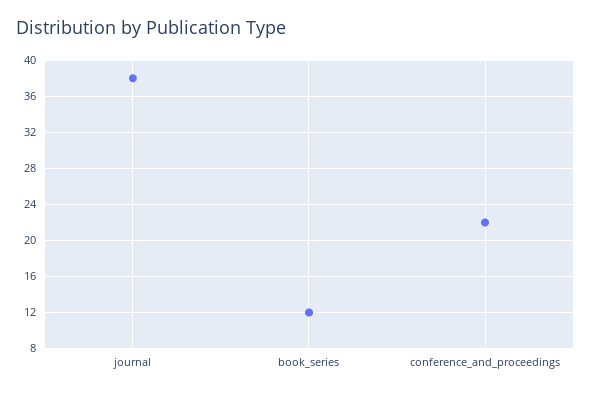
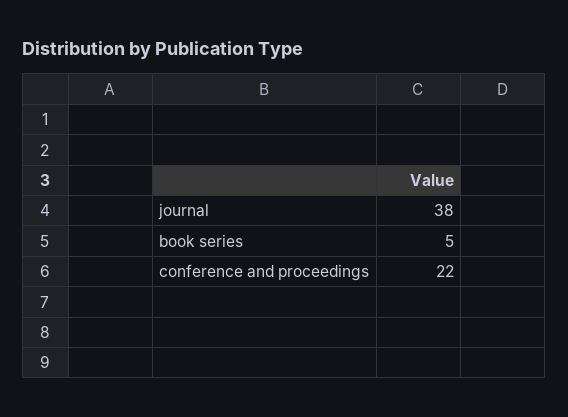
book_series: 12 -> 5

